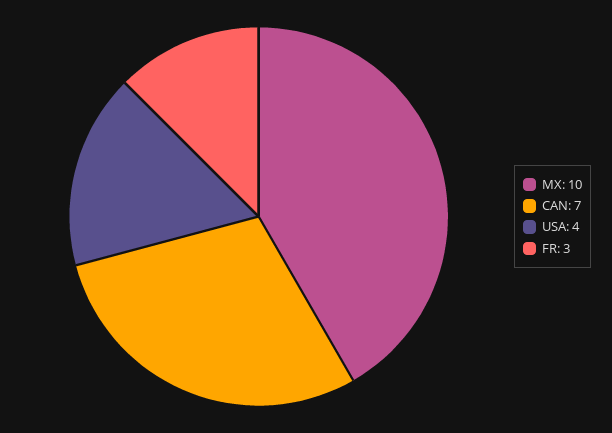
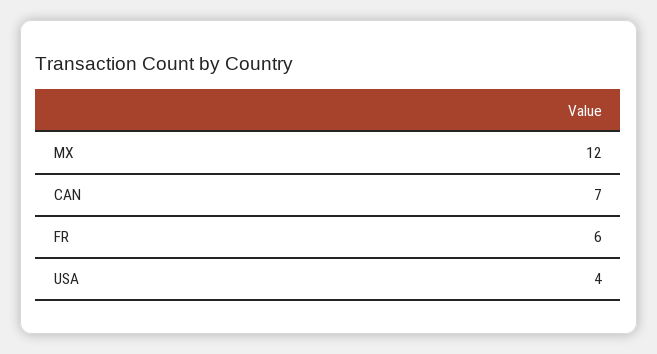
MX: 10 -> 12
FR: 3 -> 6

